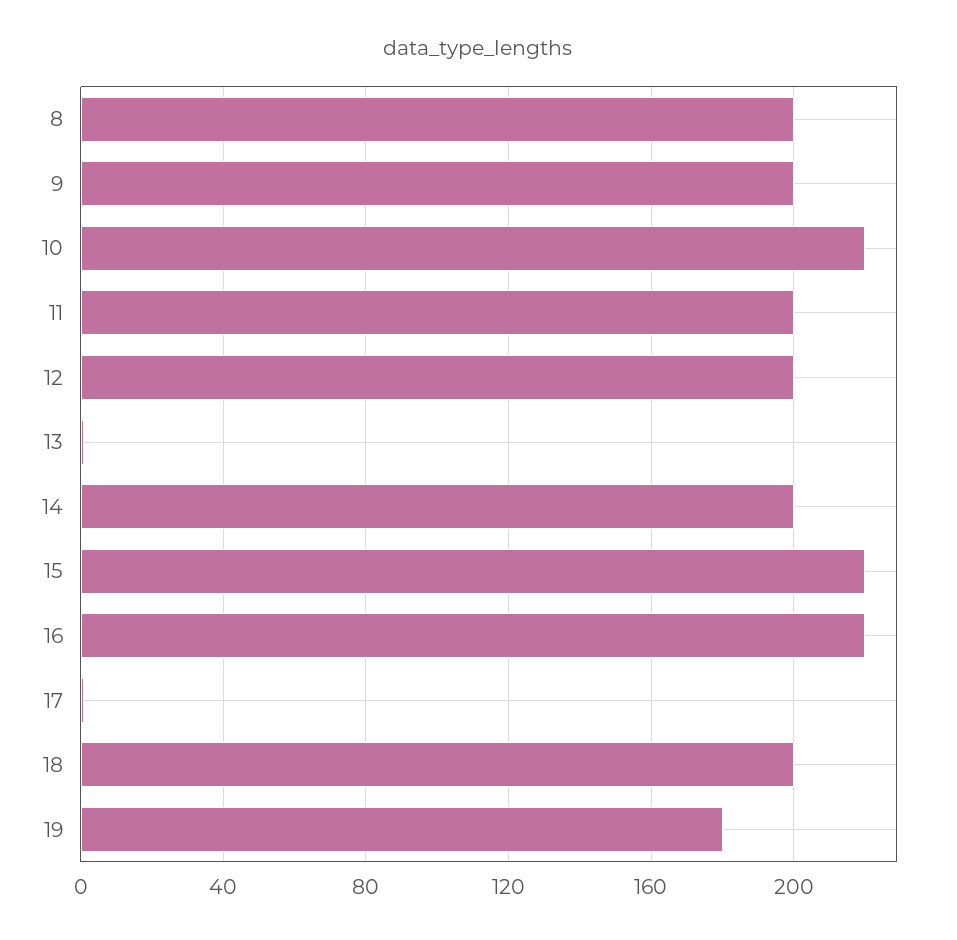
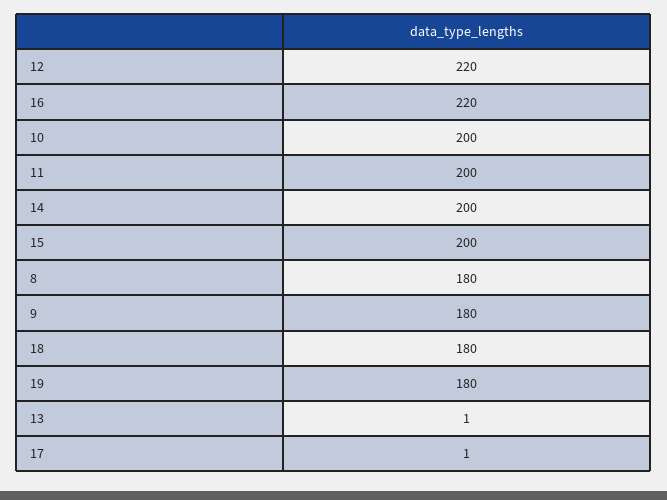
8: 200 -> 180
9: 200 -> 180
10: 220 -> 200
12: 200 -> 220
15: 220 -> 200
18: 200 -> 180

